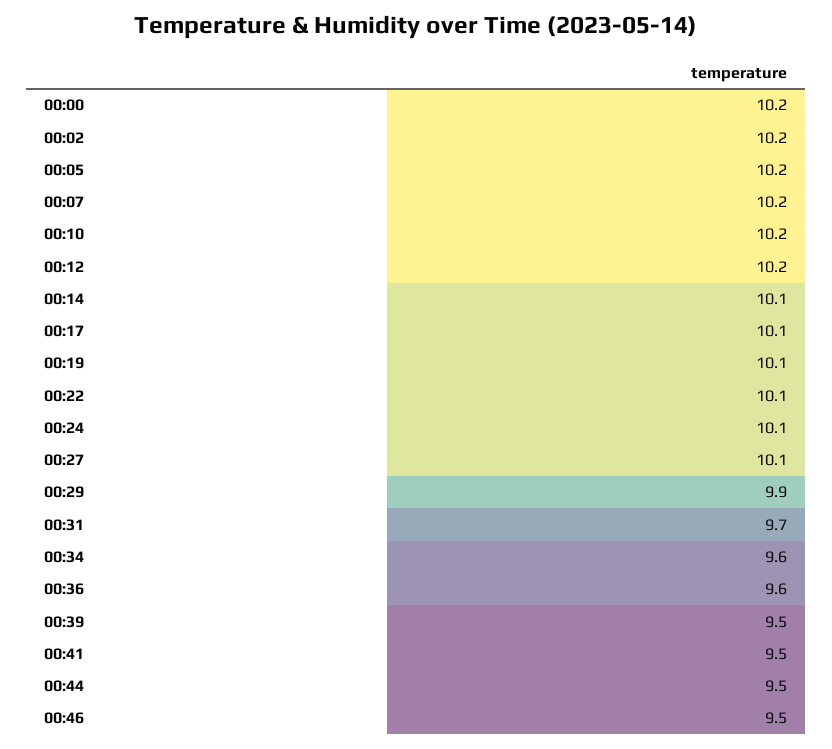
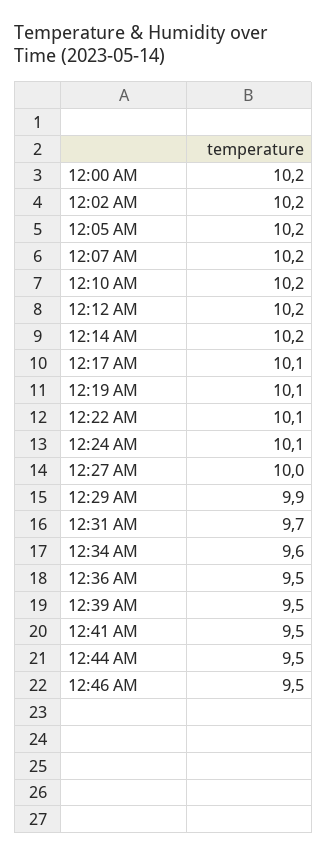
00:14: 10.1 -> 10.2
00:27: 10.1 -> 10
00:36: 9.6 -> 9.5

